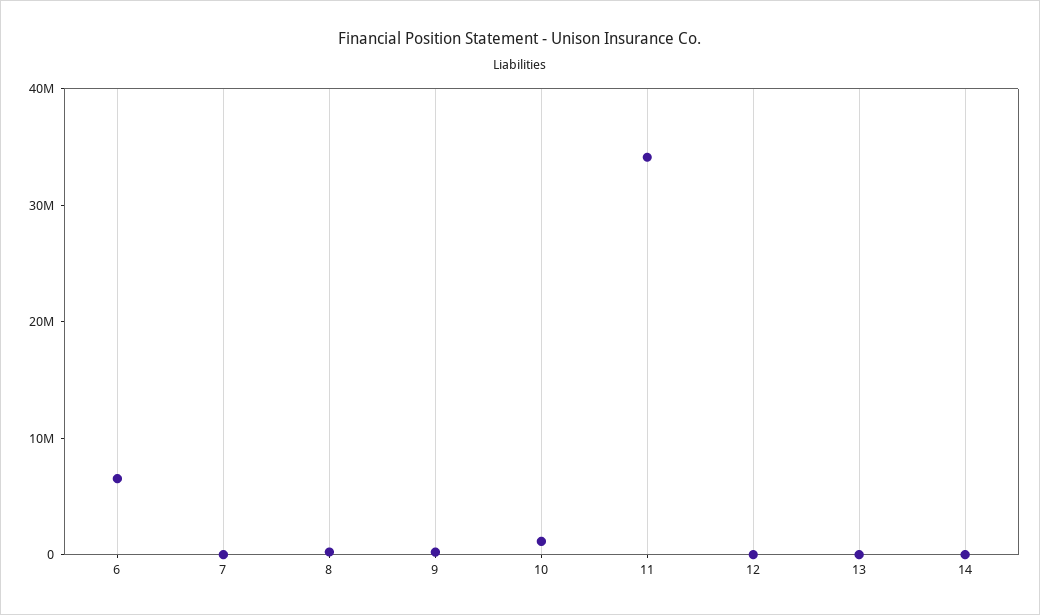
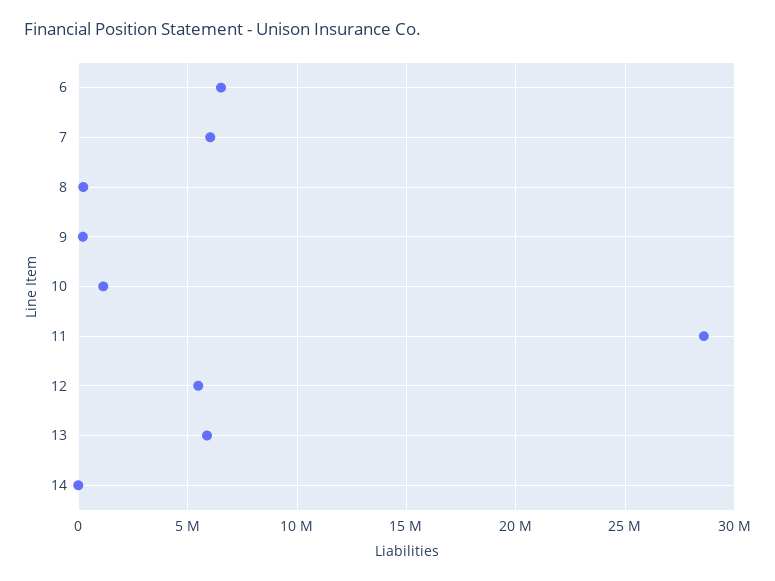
7: 0 -> 6000000
11: 34000000 -> 28500000
12: 0 -> 5500000
13: 0 -> 6000000

